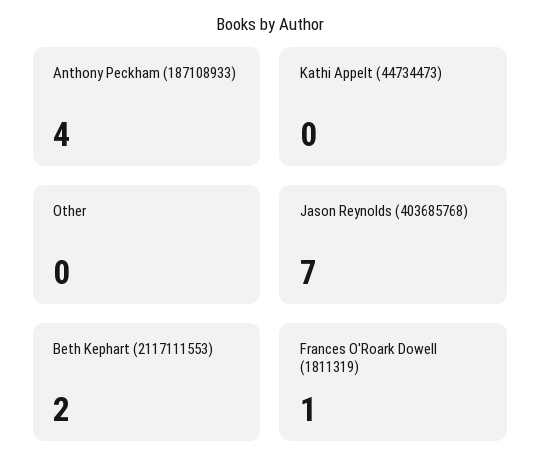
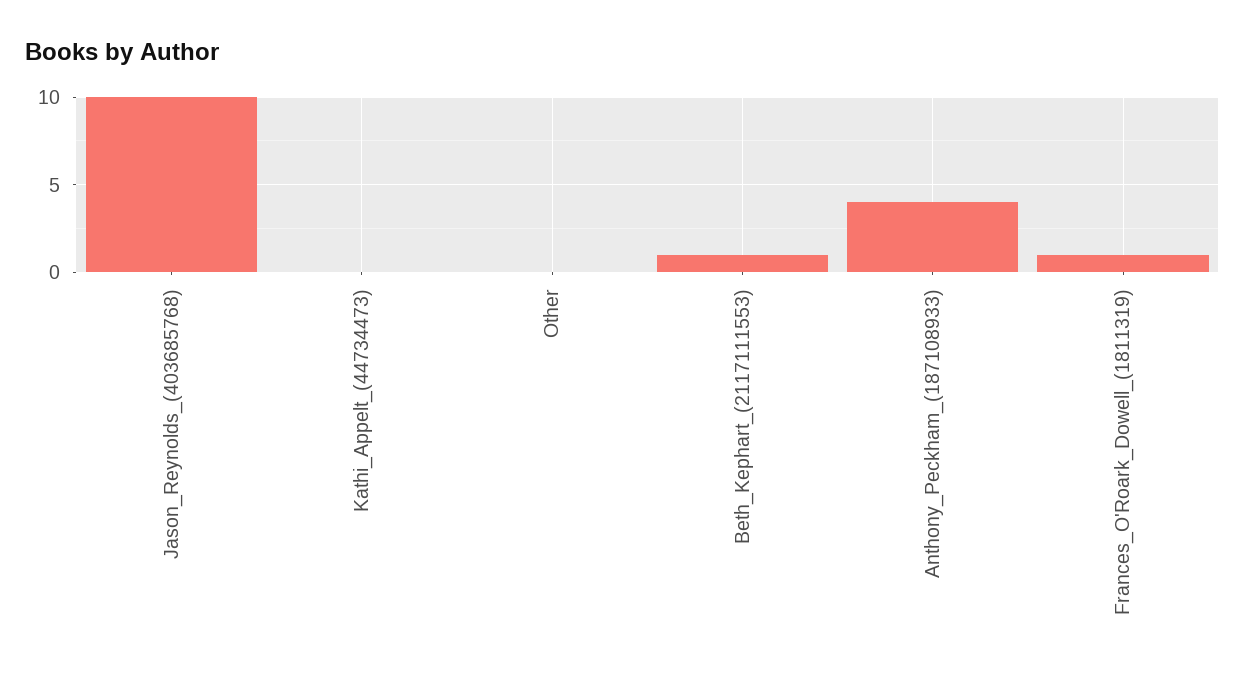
Jason Reynolds (403685768): 7 -> 10
Beth Kephart (2117111553): 2 -> 1

